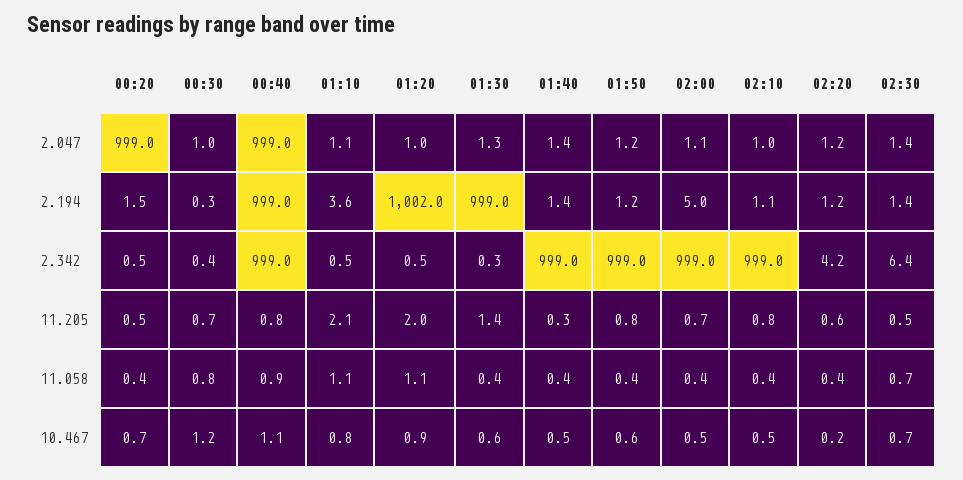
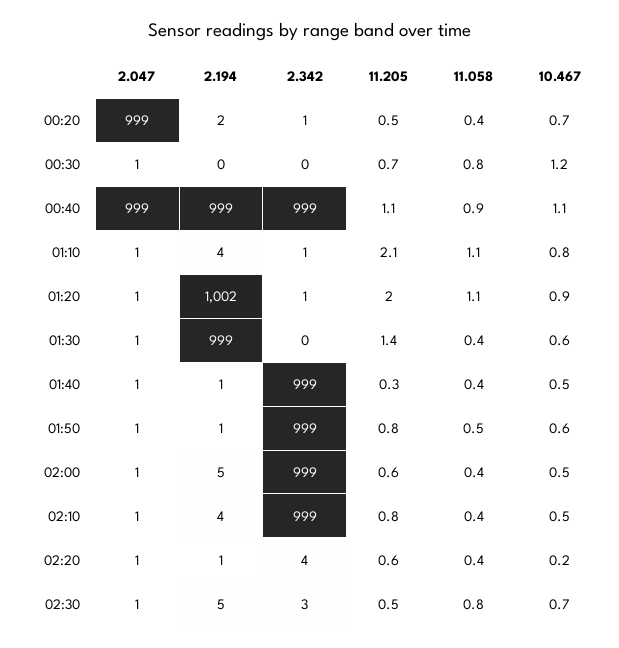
02:10, 2.194: 1.1 -> 4
02:30, 2.194: 1.4 -> 5
02:30, 2.342: 6.4 -> 3
00:40, 11.205: 0.8 -> 1.1
02:00, 11.205: 0.7 -> 0.6
01:50, 11.058: 0.4 -> 0.5
02:30, 11.058: 0.7 -> 0.8

